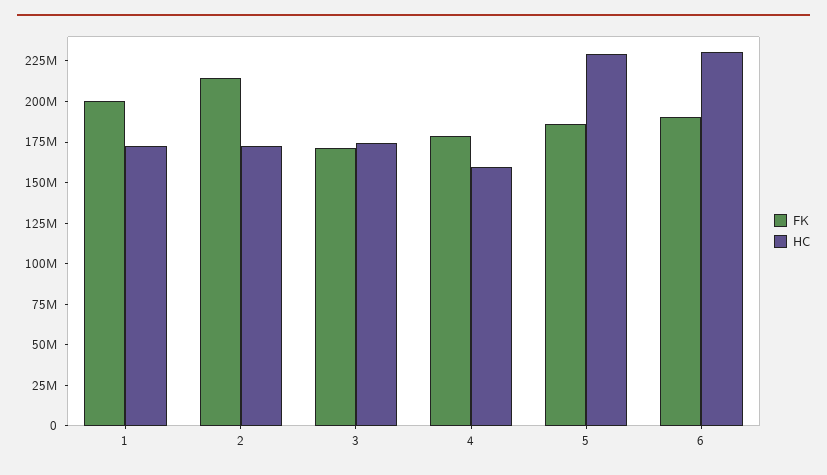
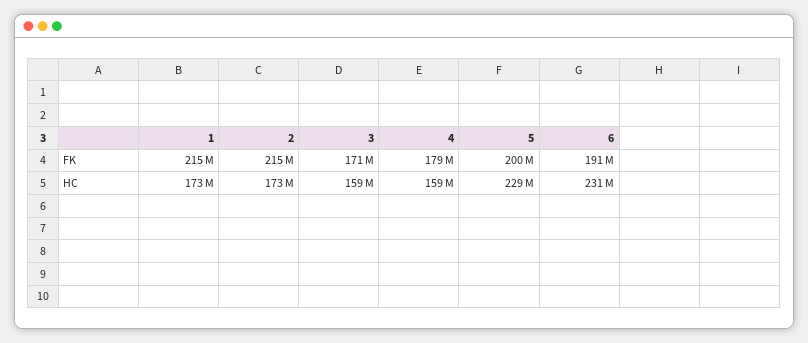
FK, 1: 200000000 -> 215000000
HC, 3: 175000000 -> 159000000
FK, 5: 185000000 -> 200000000

